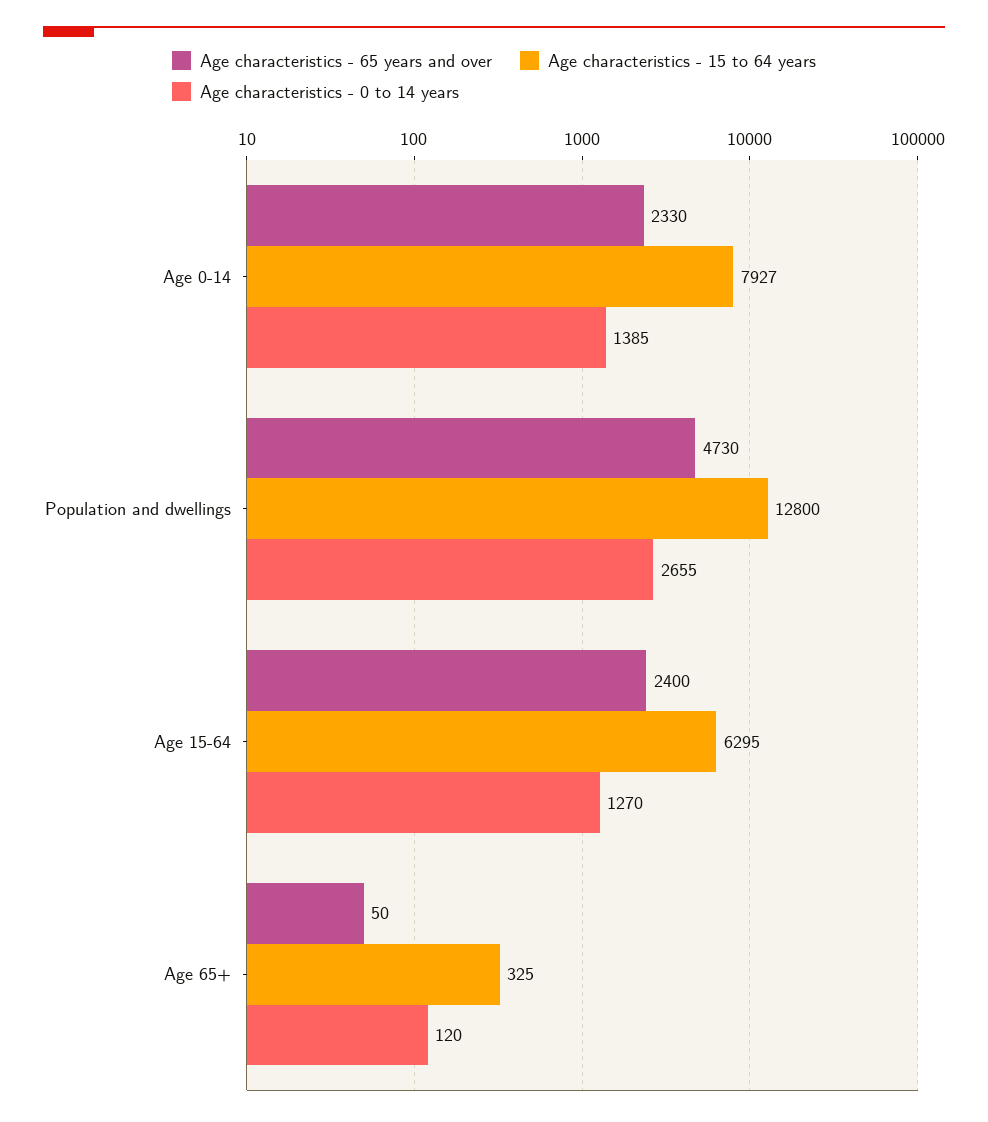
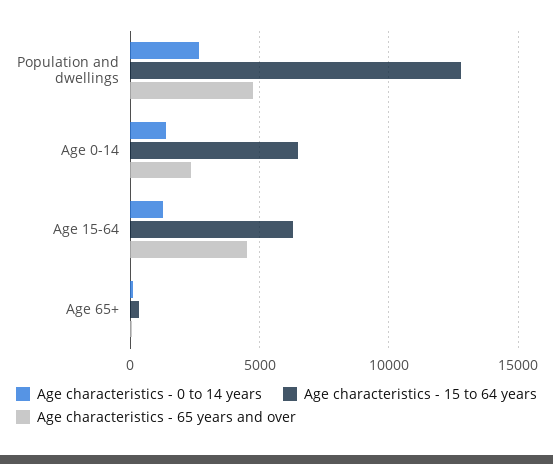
Age characteristics - 15 to 64 years, Age 0-14: 7927 -> 6500
Age characteristics - 65 years and over, Age 15-64: 2400 -> 4500

